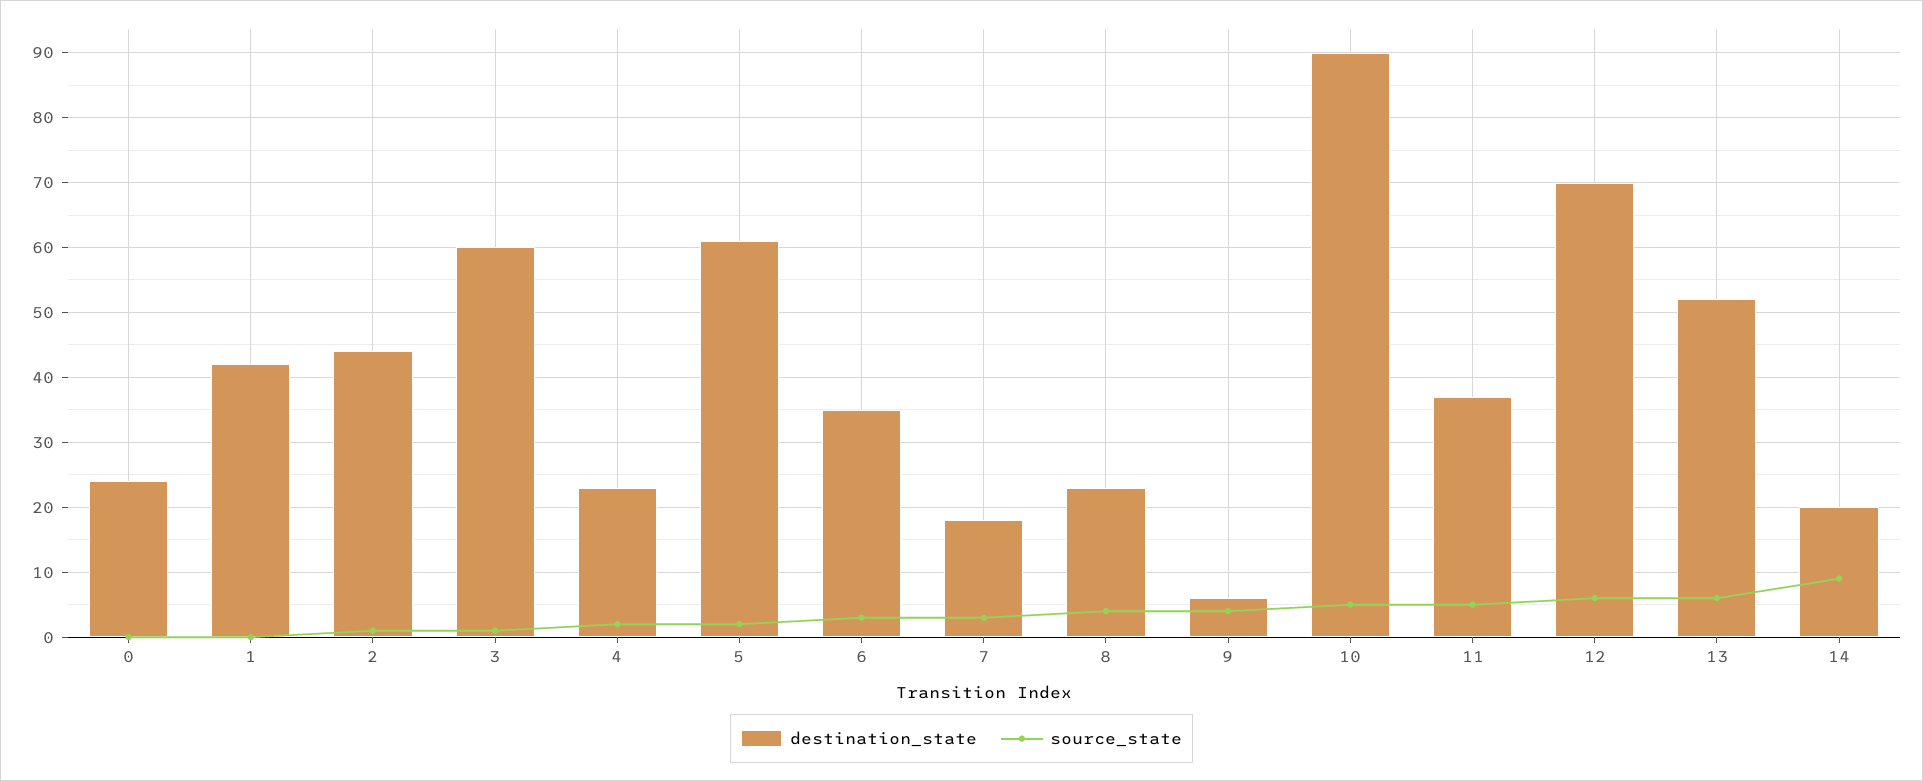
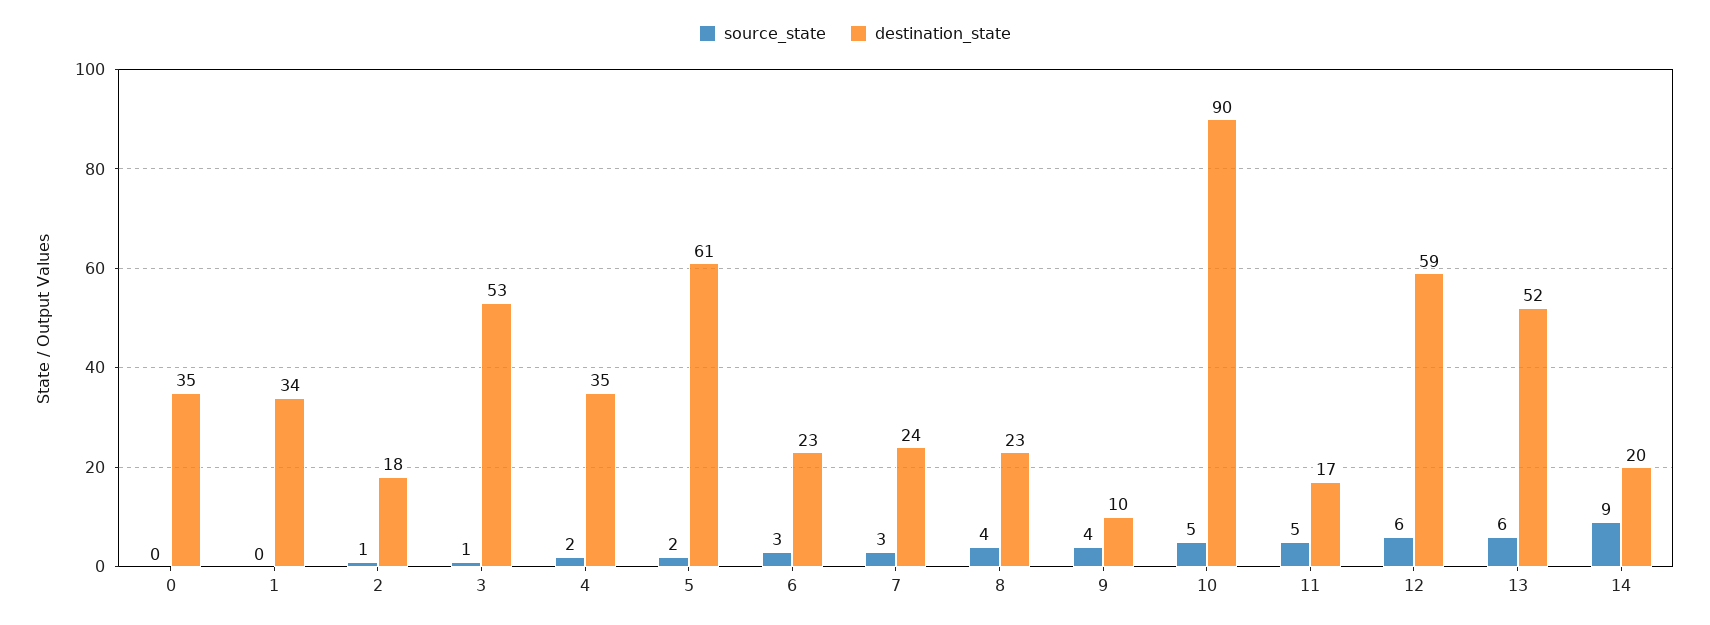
destination_state, 0: 24 -> 35
destination_state, 1: 42 -> 34
destination_state, 2: 44 -> 18
destination_state, 3: 60 -> 53
destination_state, 4: 23 -> 35
destination_state, 6: 35 -> 23
destination_state, 7: 18 -> 24
destination_state, 9: 6 -> 10
destination_state, 11: 37 -> 17
destination_state, 12: 70 -> 59

